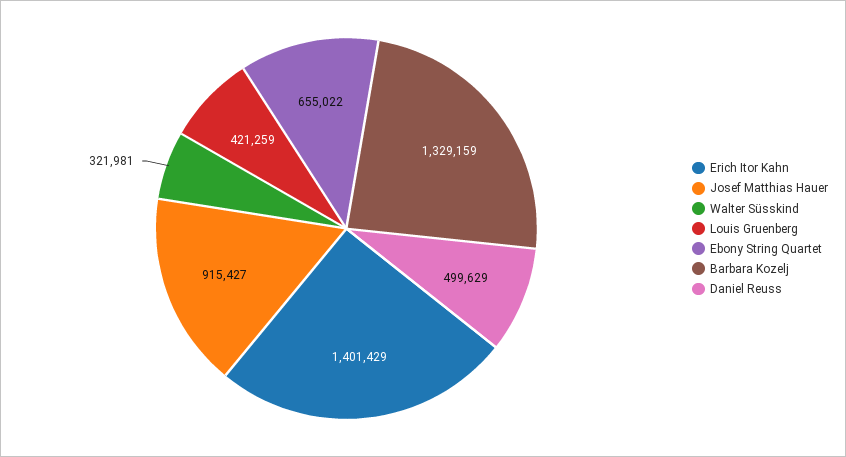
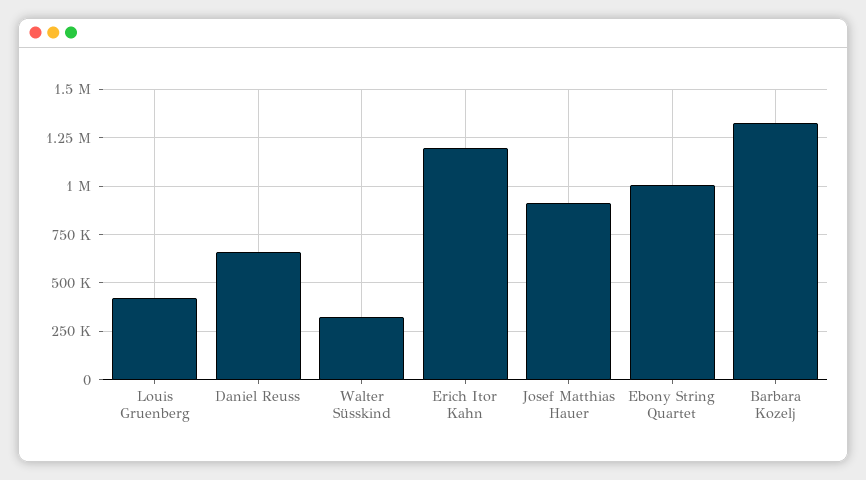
Erich Itor Kahn: 1401429 -> 1200000
Ebony String Quartet: 655022 -> 1000000
Daniel Reuss: 499629 -> 650000

